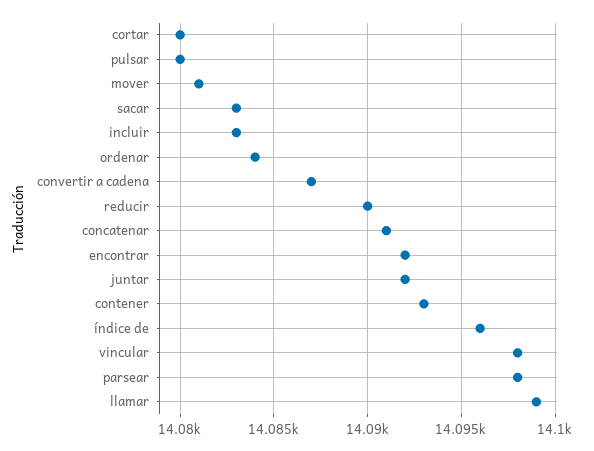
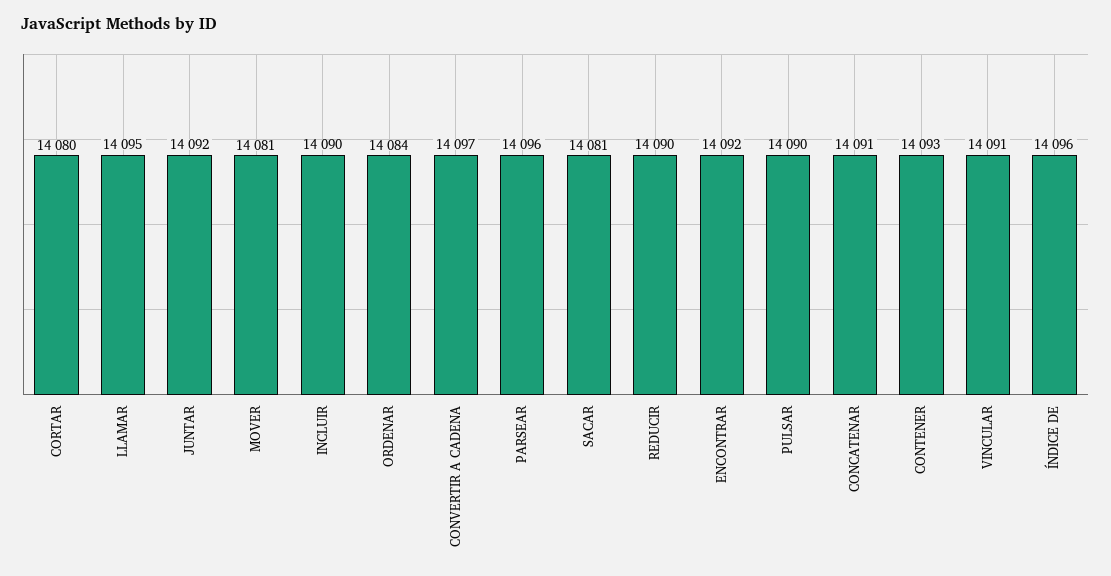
pulsar: 14080 -> 14090
sacar: 14083 -> 14081
incluir: 14083 -> 14090
convertir a cadena: 14087 -> 14097
vincular: 14098 -> 14091
parsear: 14098 -> 14096
llamar: 14099 -> 14095

